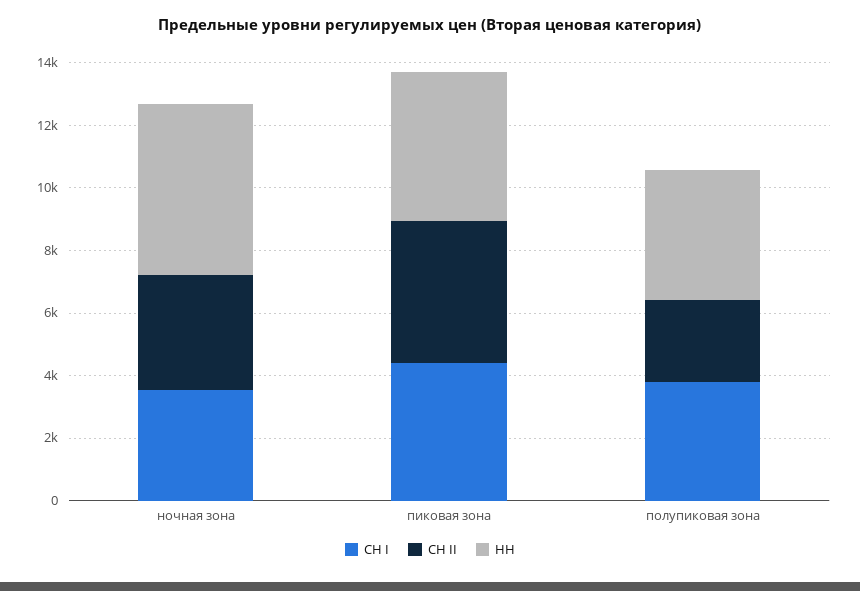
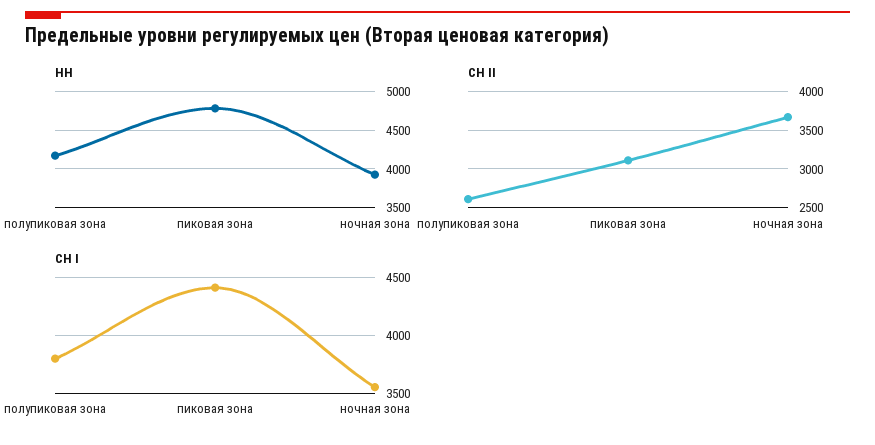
НН, ночная зона: 5500 -> 3900
СН II, пиковая зона: 4500 -> 3100

